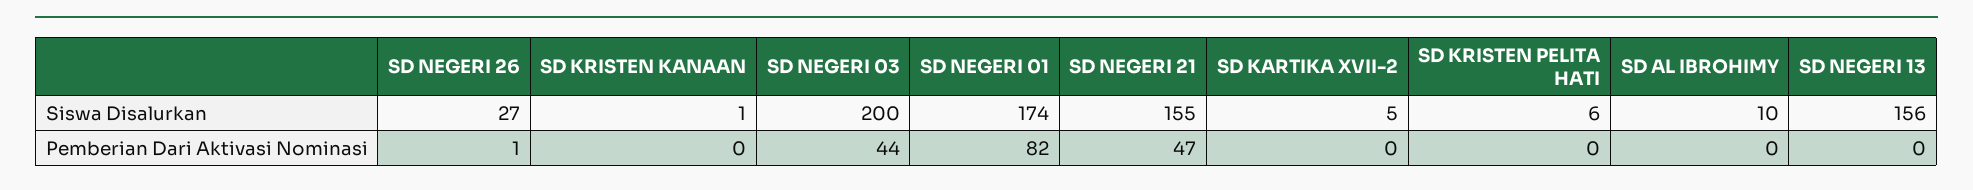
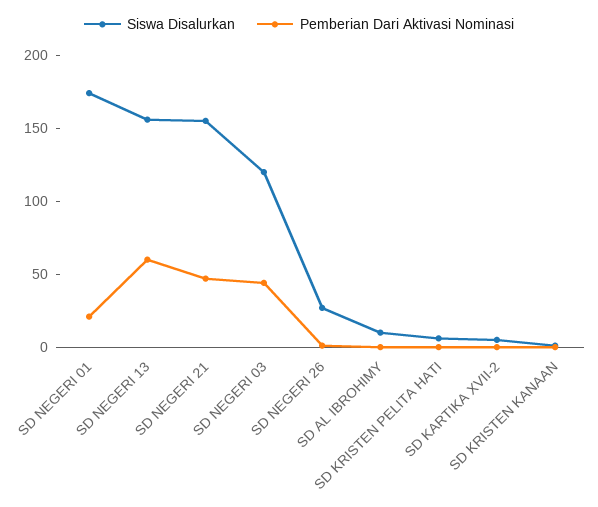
Siswa Disalurkan, SD NEGERI 03: 200 -> 120
Pemberian Dari Aktivasi Nominasi, SD NEGERI 01: 82 -> 20
Pemberian Dari Aktivasi Nominasi, SD NEGERI 13: 0 -> 60

